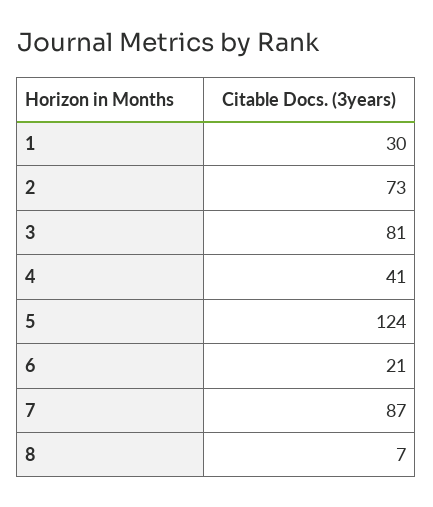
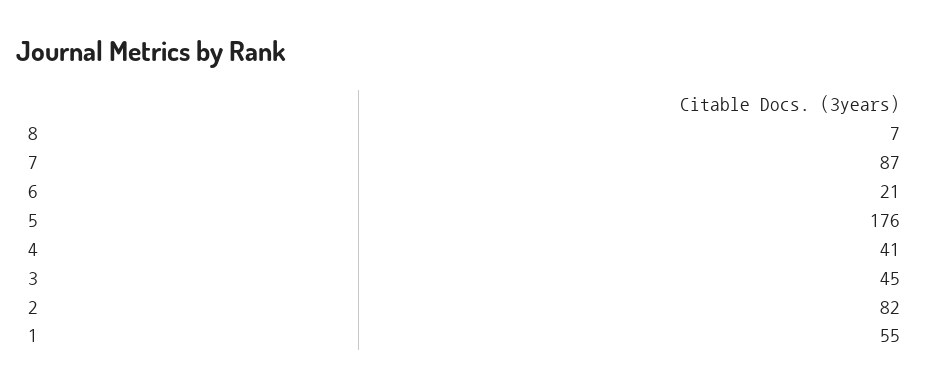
1: 30 -> 55
2: 73 -> 82
3: 81 -> 45
5: 124 -> 176

